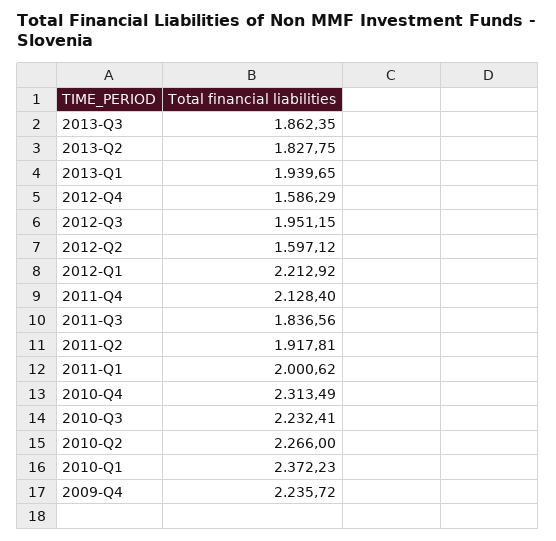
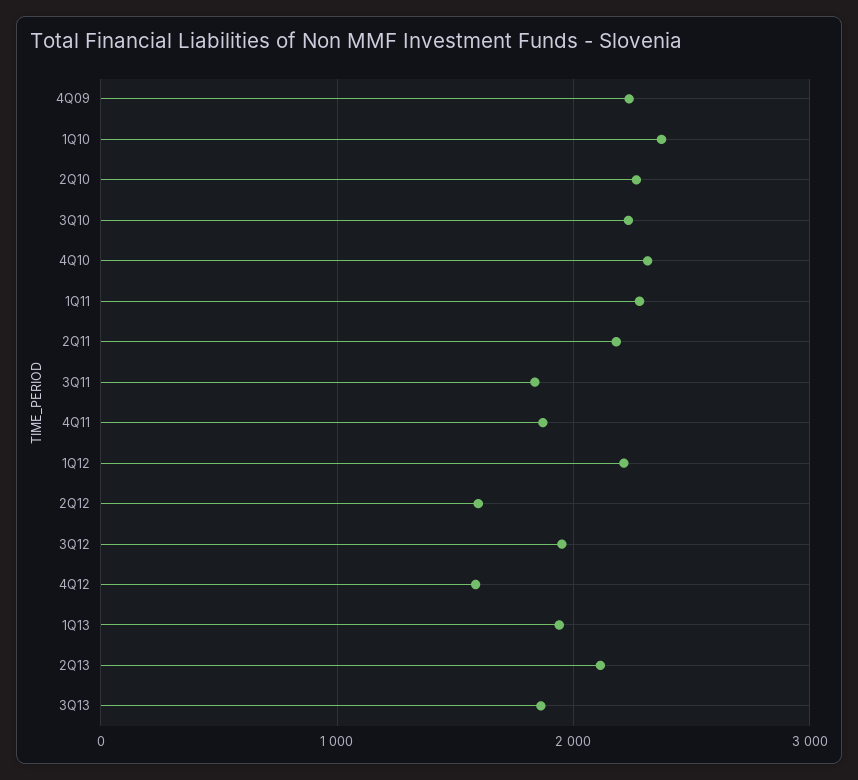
2013-Q2: 1827.75 -> 2100
2011-Q4: 2128.4 -> 1900
2011-Q2: 1917.81 -> 2200
2011-Q1: 2000.62 -> 2300

